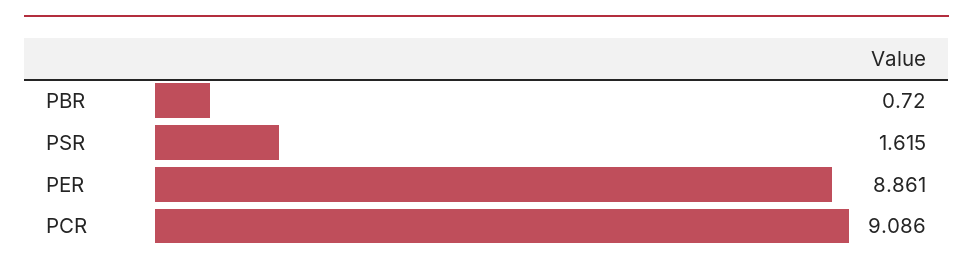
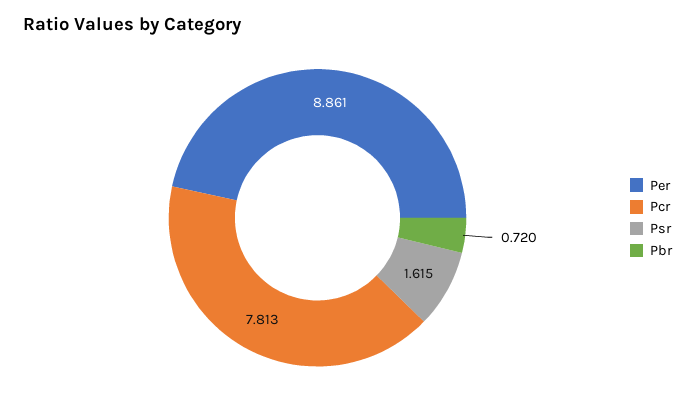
PCR: 9.086 -> 7.813

